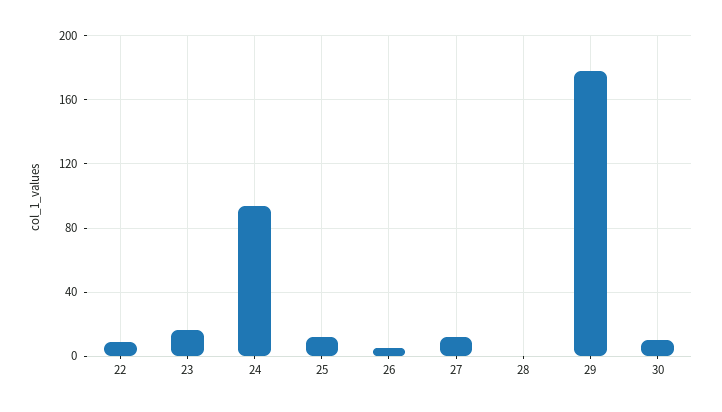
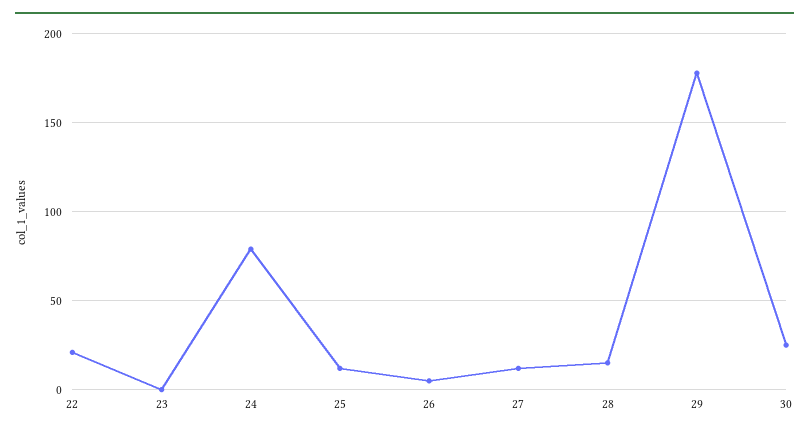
22: 10 -> 20
23: 15 -> 0
24: 95 -> 80
28: 0 -> 15
30: 10 -> 25

